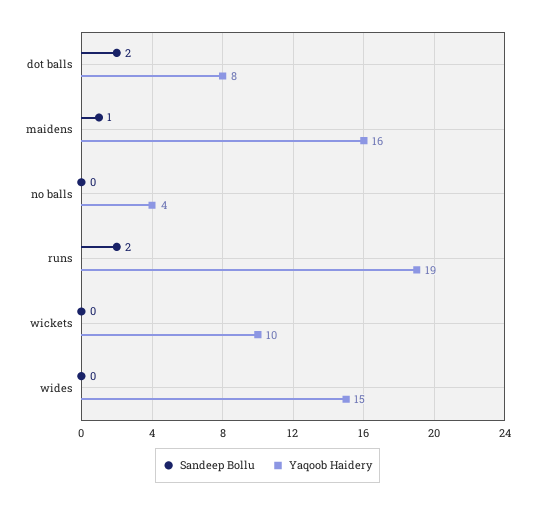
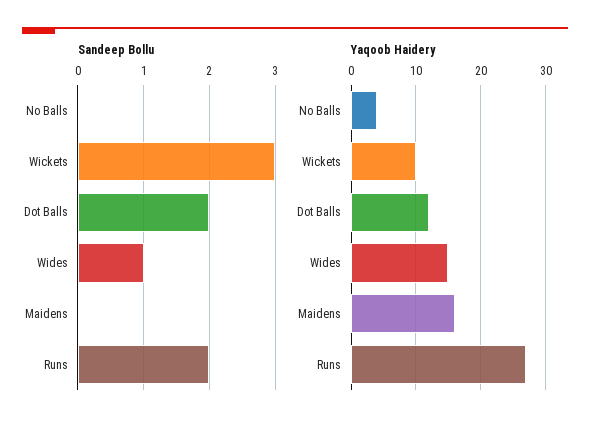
Yaqoob Haidery, dot balls: 8 -> 12
Sandeep Bollu, maidens: 1 -> 0
Yaqoob Haidery, runs: 19 -> 27
Sandeep Bollu, wickets: 0 -> 3
Sandeep Bollu, wides: 0 -> 1

